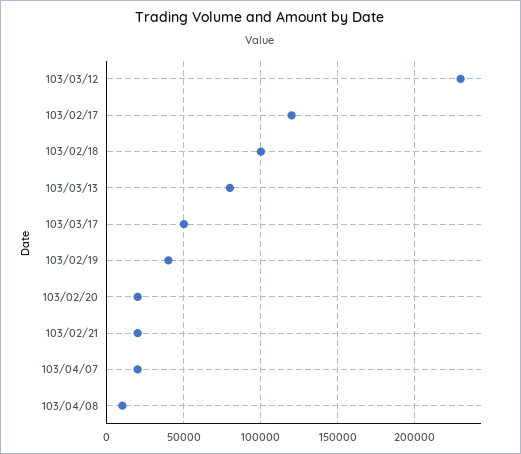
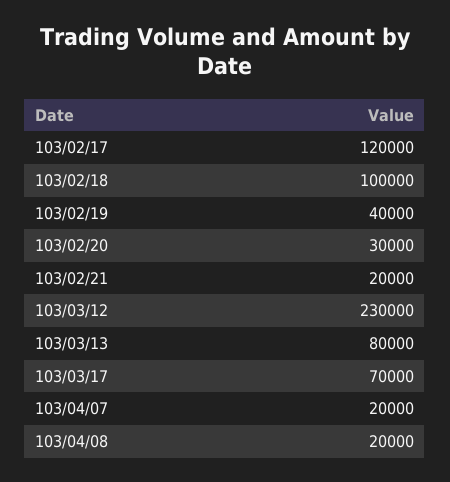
103/03/17: 50000 -> 70000
103/02/20: 20000 -> 30000
103/04/08: 10000 -> 20000

